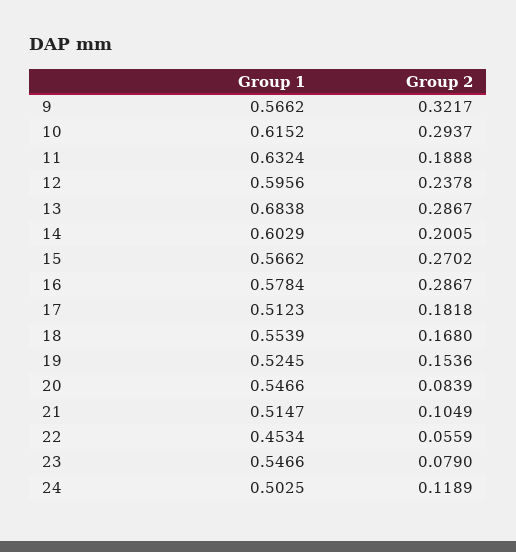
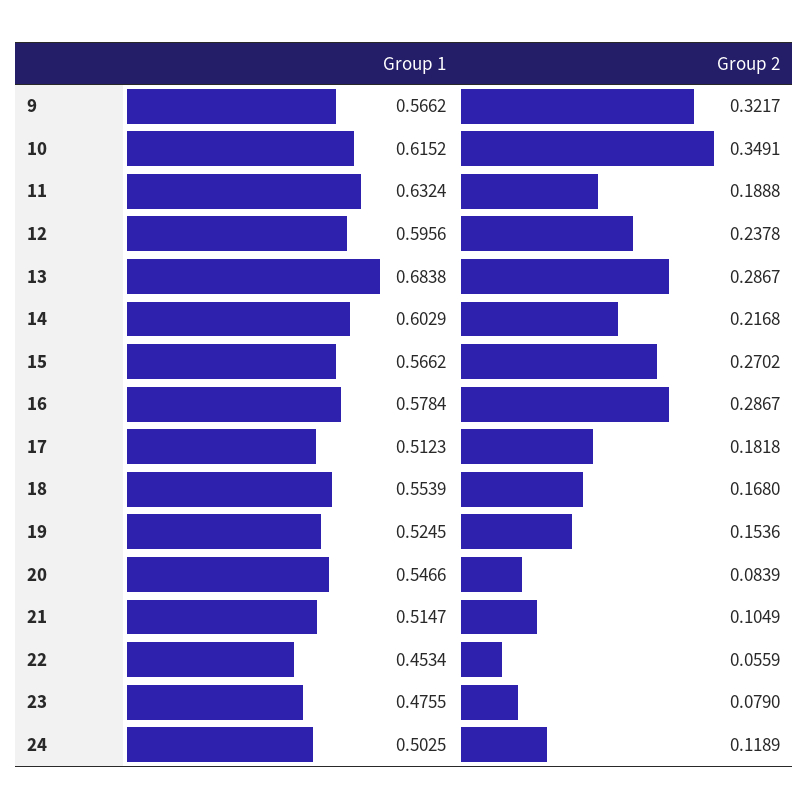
Group 2, 10: 0.2937 -> 0.3491
Group 2, 14: 0.2005 -> 0.2168
Group 1, 23: 0.5466 -> 0.4755

